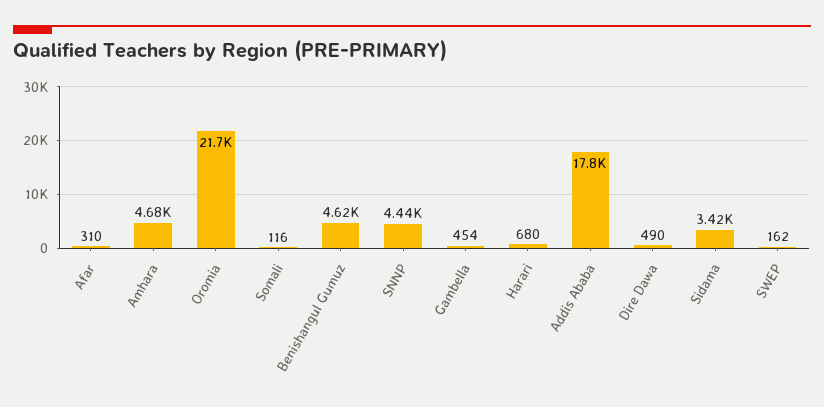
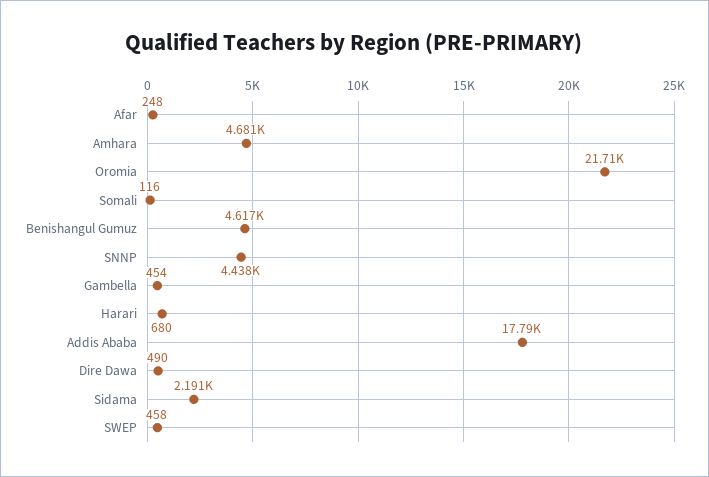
Afar: 310 -> 248
Sidama: 3420 -> 2191
SWEP: 162 -> 458

